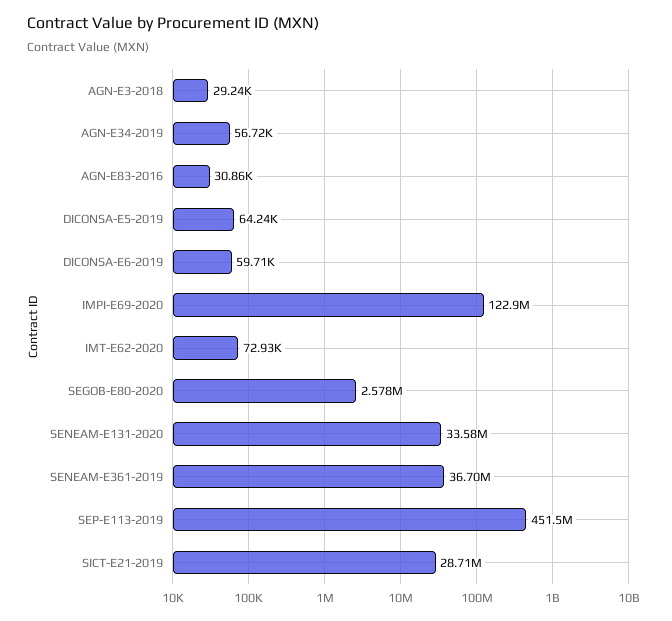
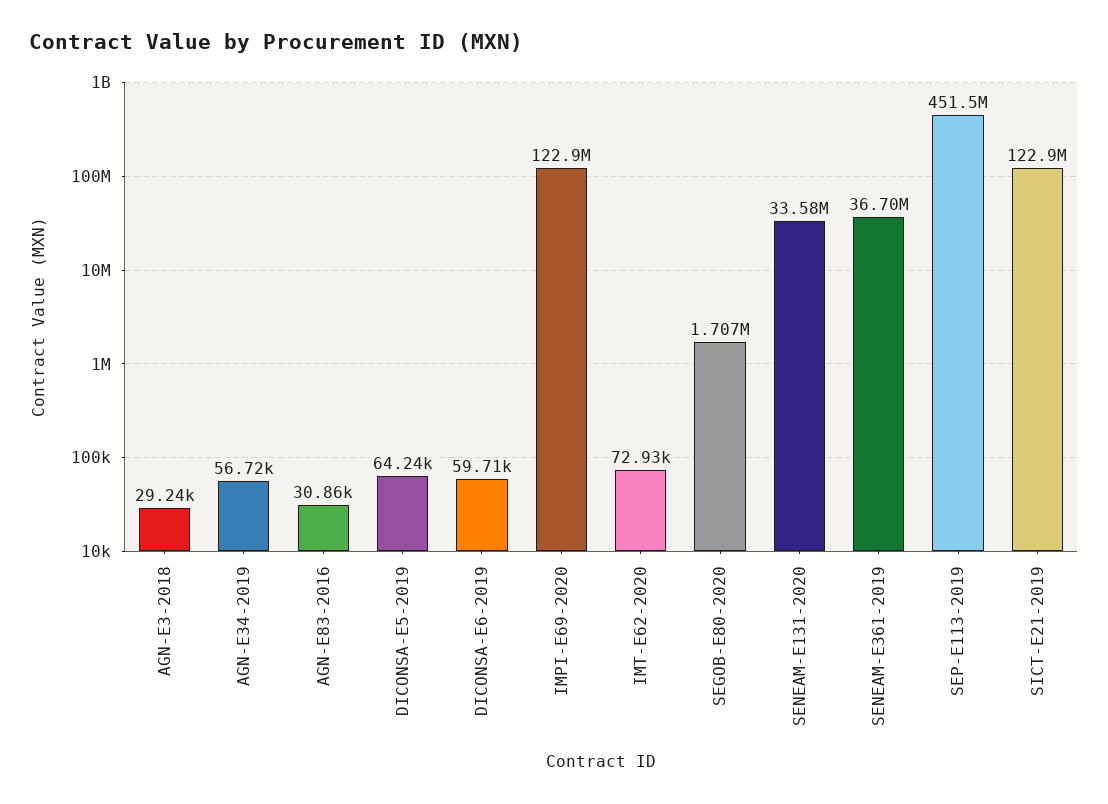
SEGOB-E80-2020: 2578000 -> 1707000
SICT-E21-2019: 28710000 -> 122900000

